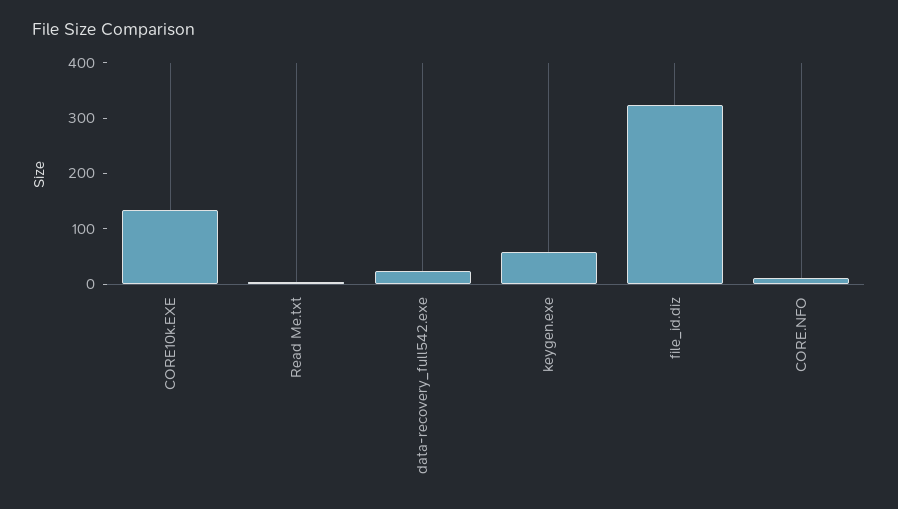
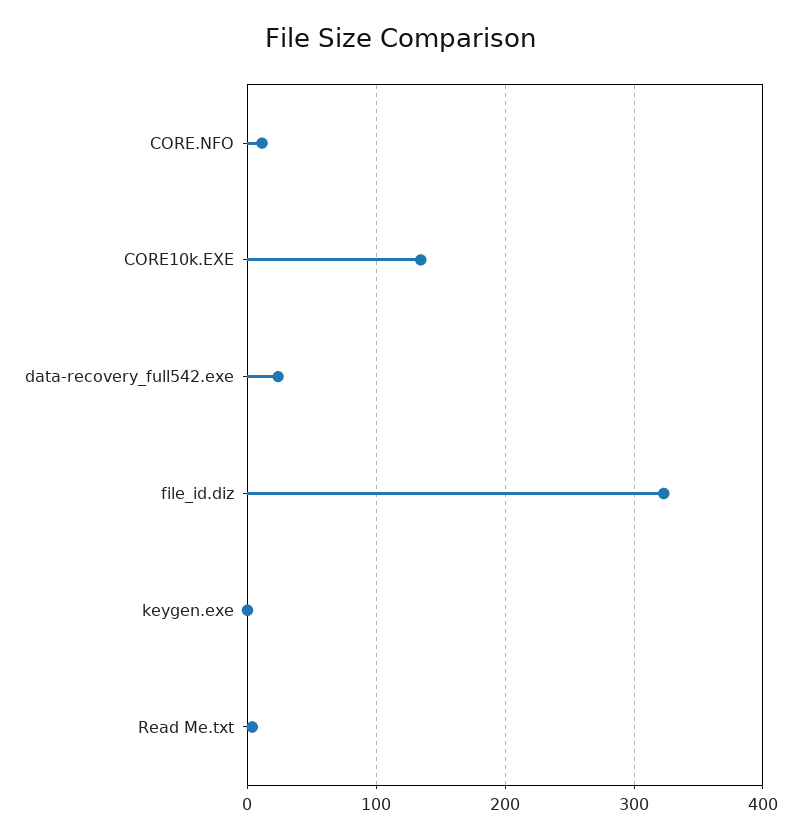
keygen.exe: 60 -> 0

